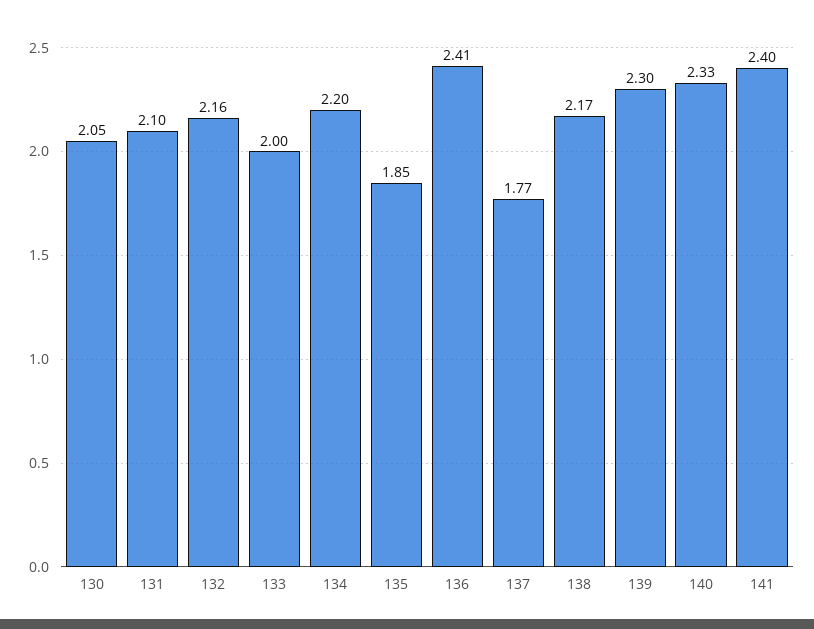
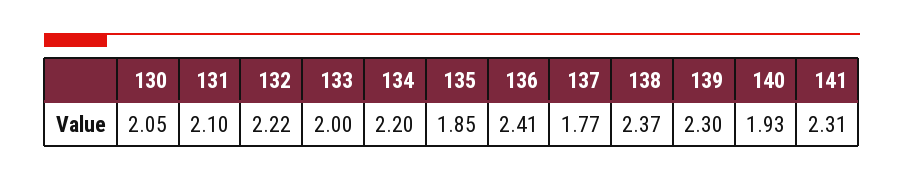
132: 2.16 -> 2.22
138: 2.17 -> 2.37
140: 2.33 -> 1.93
141: 2.4 -> 2.31

